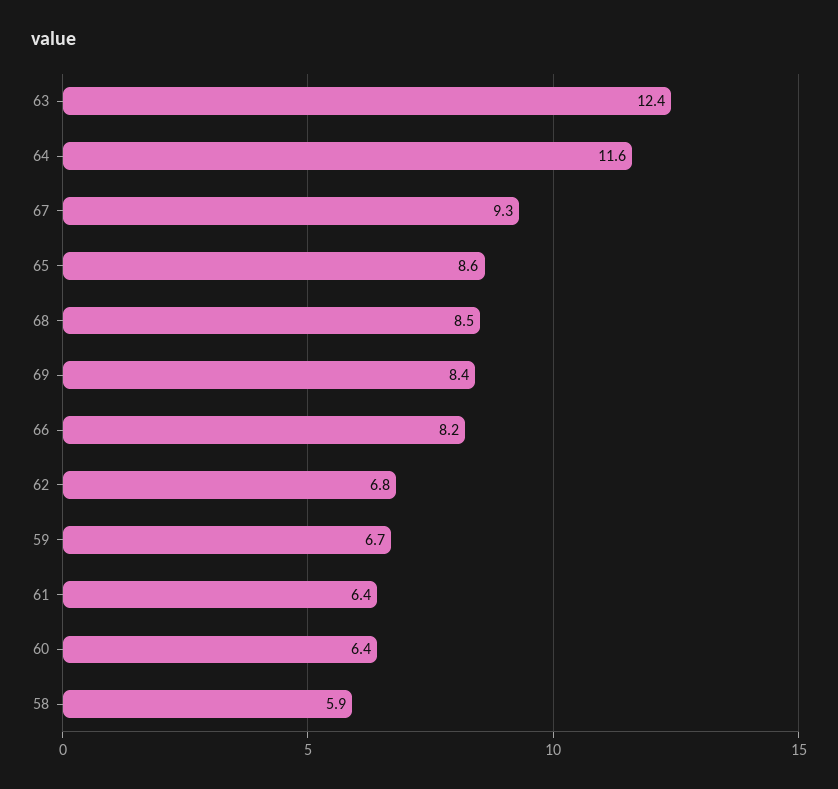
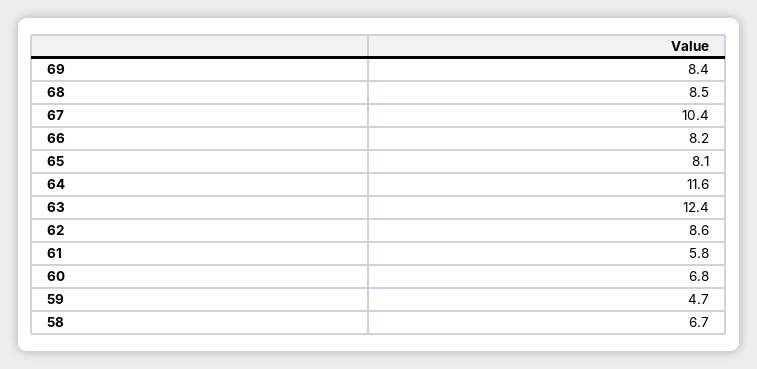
67: 9.3 -> 10.4
65: 8.6 -> 8.1
62: 6.8 -> 8.6
59: 6.7 -> 4.7
61: 6.4 -> 5.8
60: 6.4 -> 6.8
58: 5.9 -> 6.7

